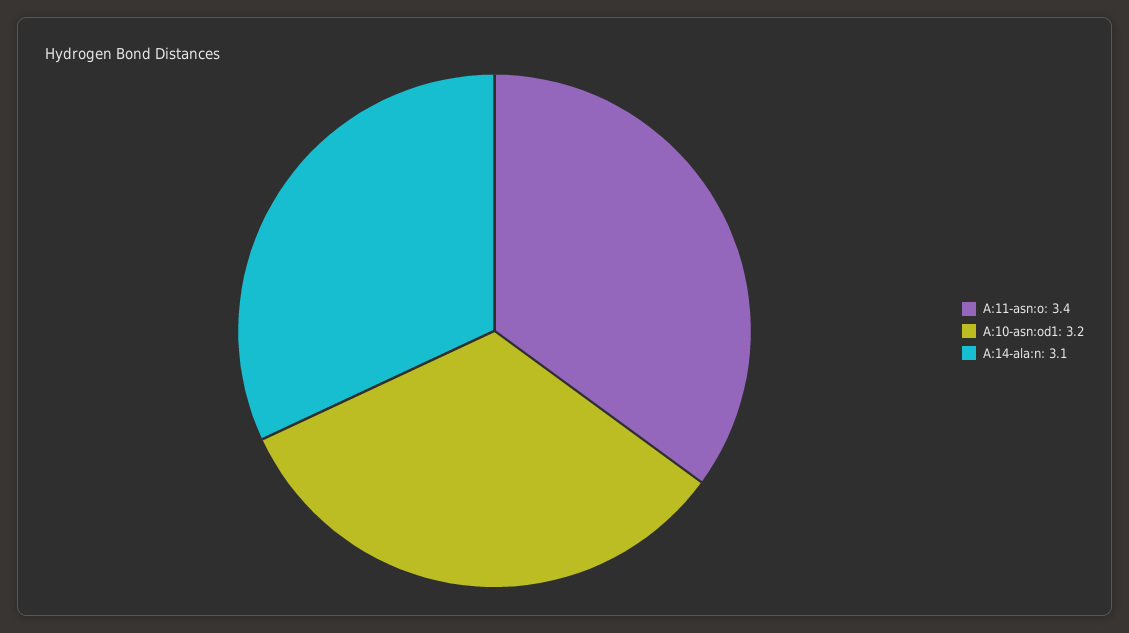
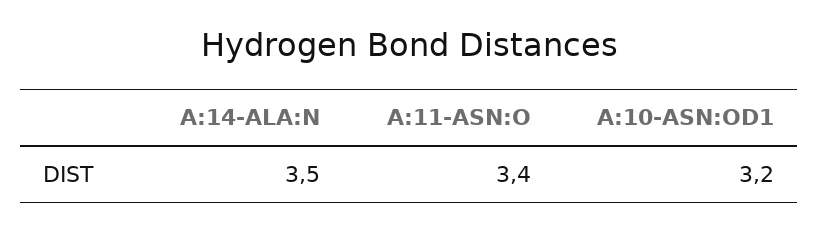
A:14-ala:n: 3.1 -> 3.5

